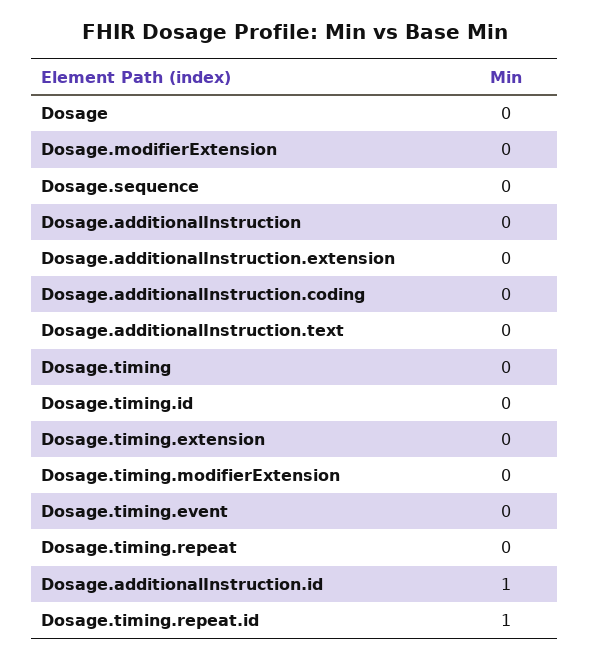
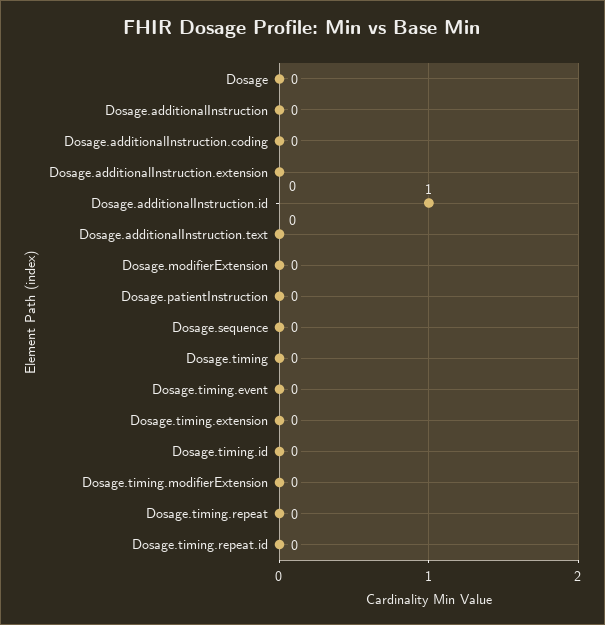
Dosage.timing.repeat.id: 1 -> 0
Dosage.patientInstruction: none -> 0

